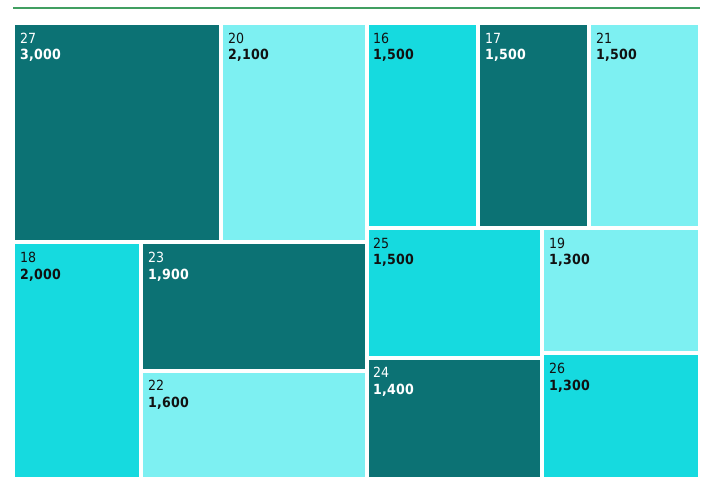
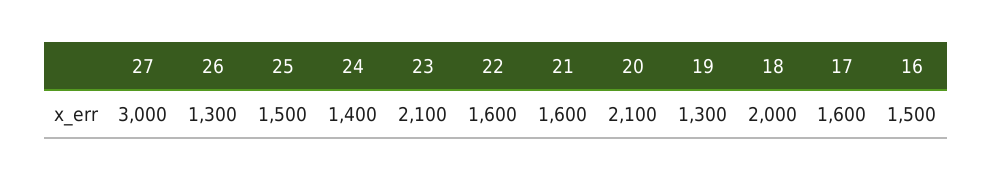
23: 1900 -> 2100
17: 1500 -> 1600
21: 1500 -> 1600

